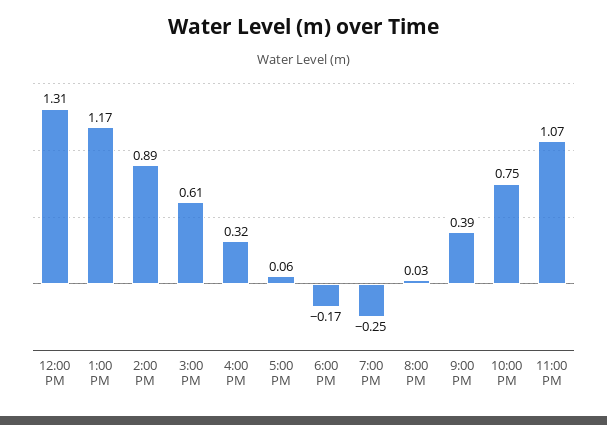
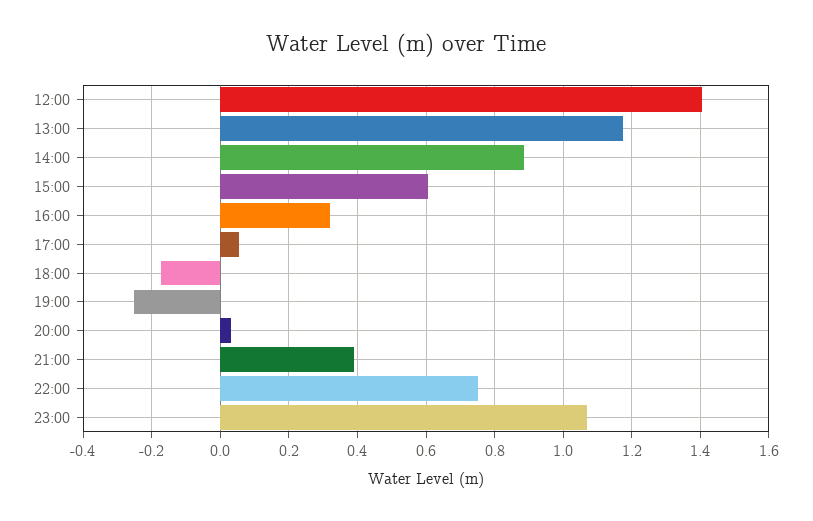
12:00 PM: 1.31 -> 1.4

